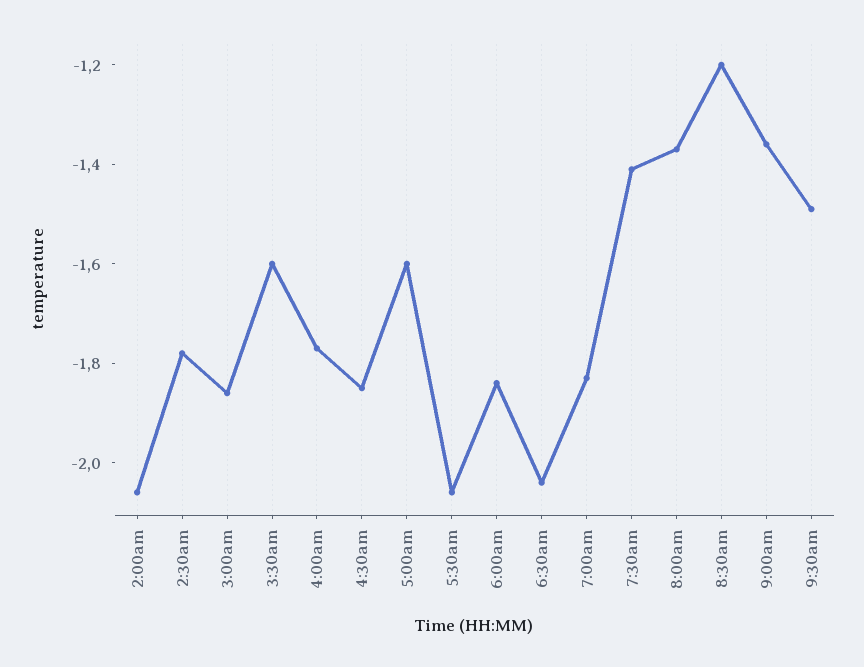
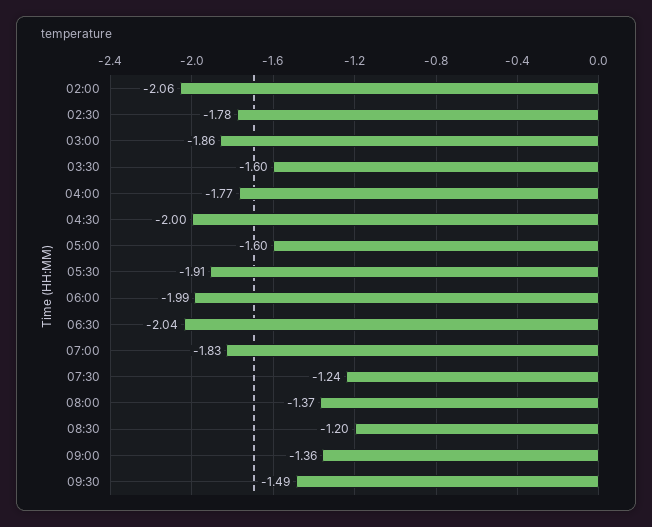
4:30am: -1.85 -> -2
5:30am: -2.05 -> -1.91
6:00am: -1.85 -> -1.99
7:30am: -1.4 -> -1.24

